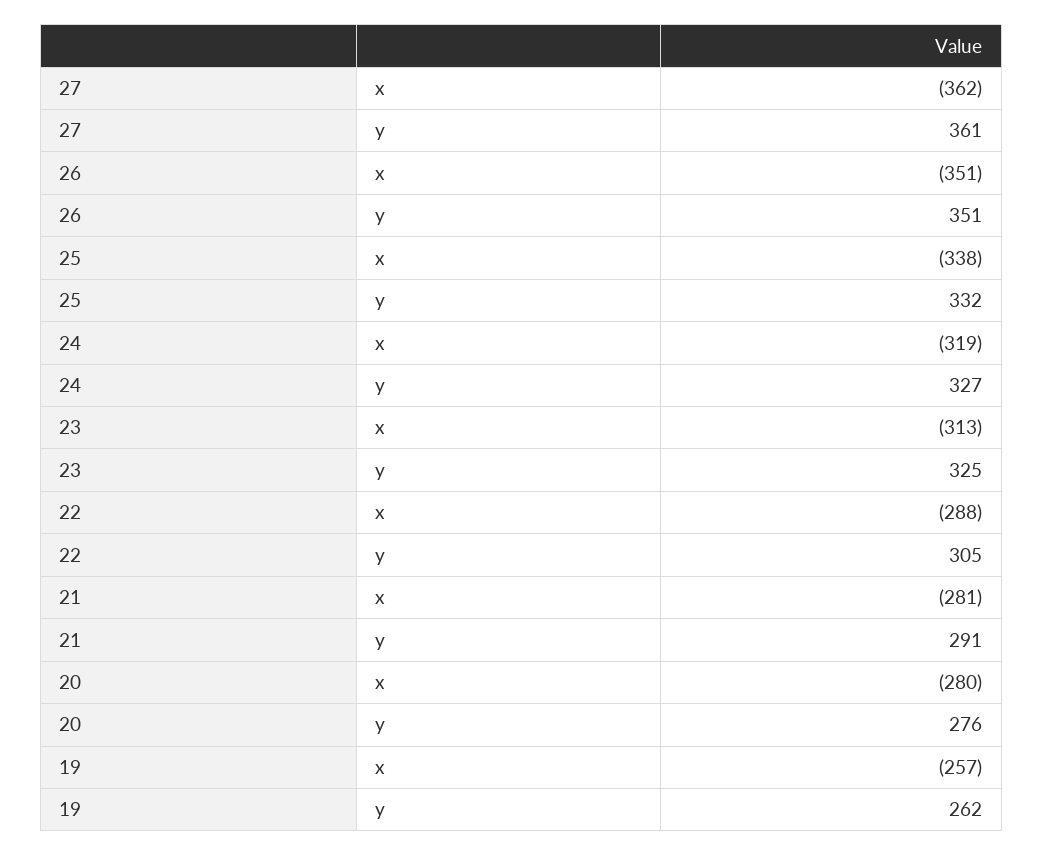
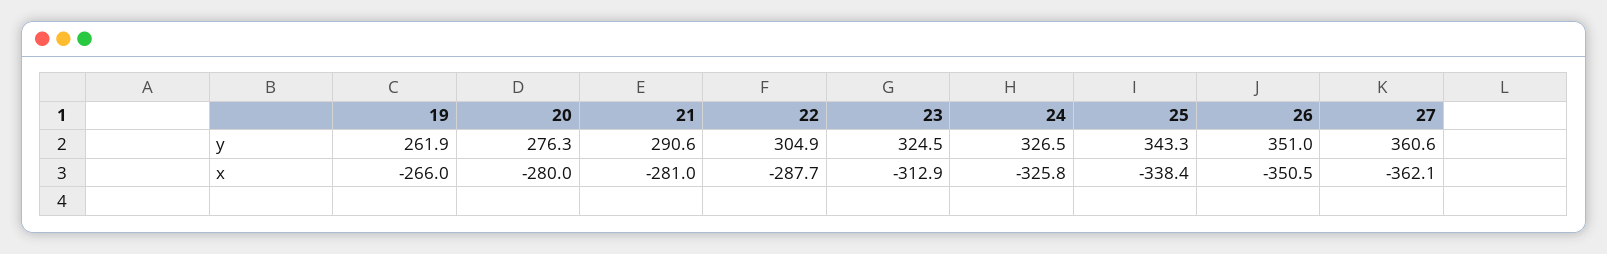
25, y: 332 -> 343.3
24, x: -319 -> -325.8
19, x: -257 -> -266

